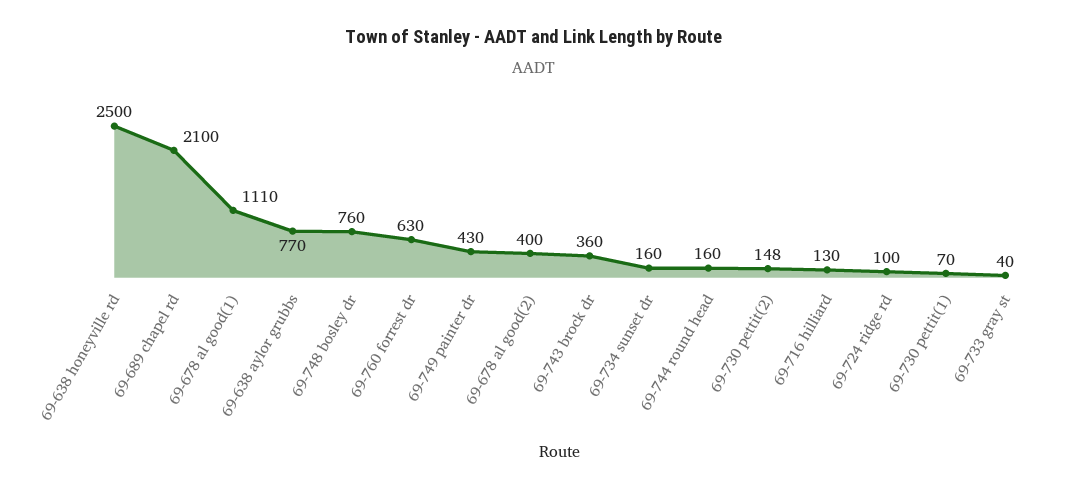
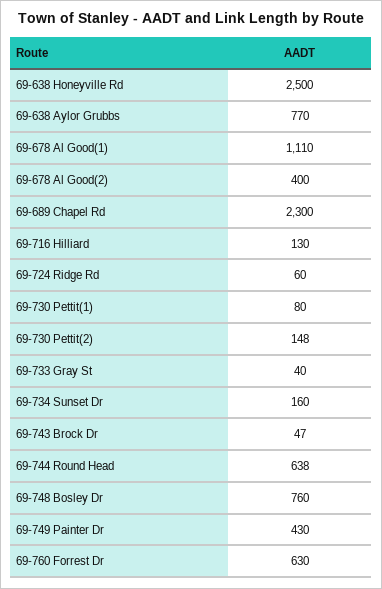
69-689 chapel rd: 2100 -> 2300
69-743 brock dr: 360 -> 47
69-744 round head: 160 -> 638
69-724 ridge rd: 100 -> 60
69-730 pettit(1): 70 -> 80

